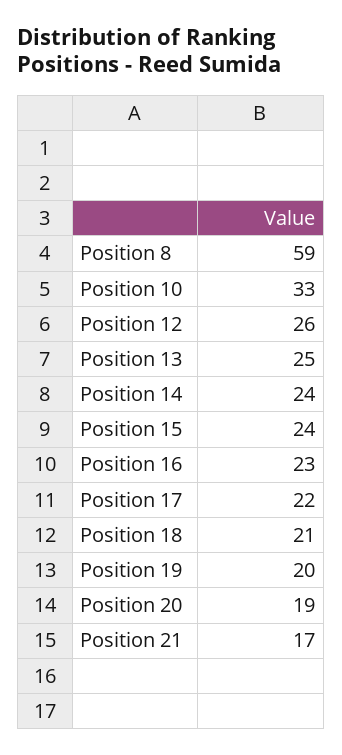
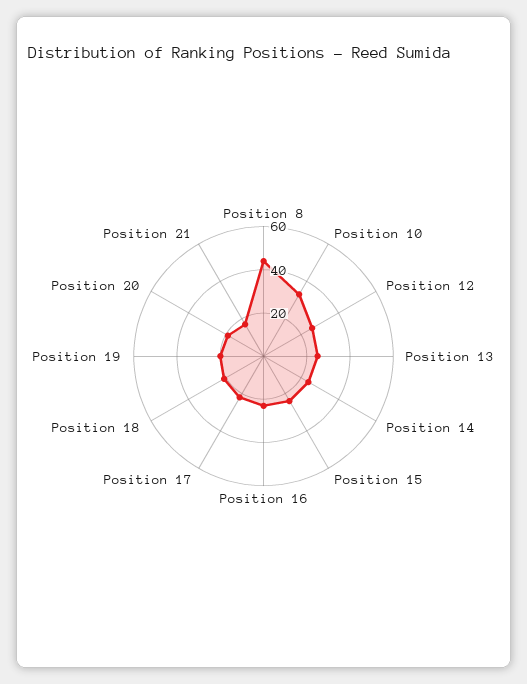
Position 8: 59 -> 45

